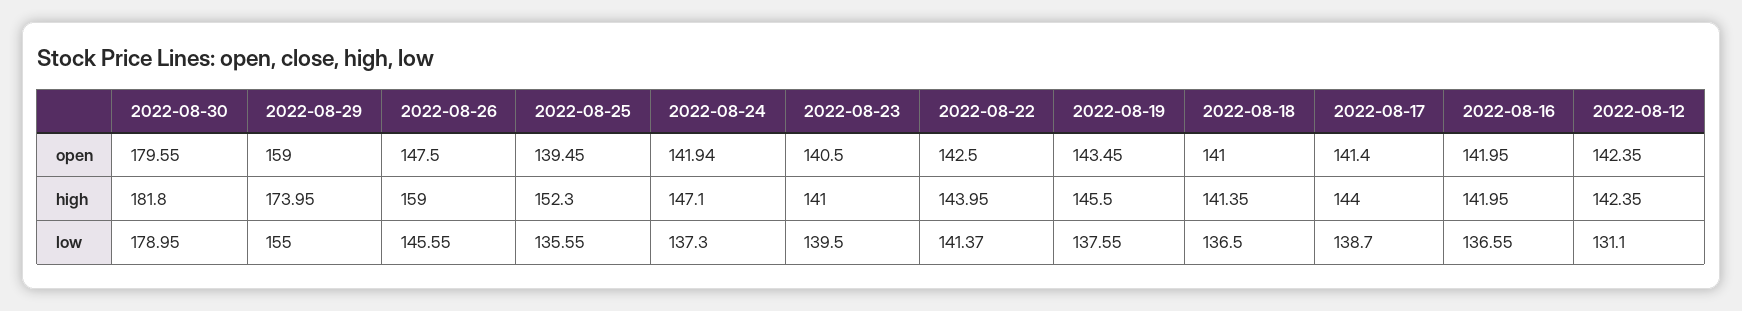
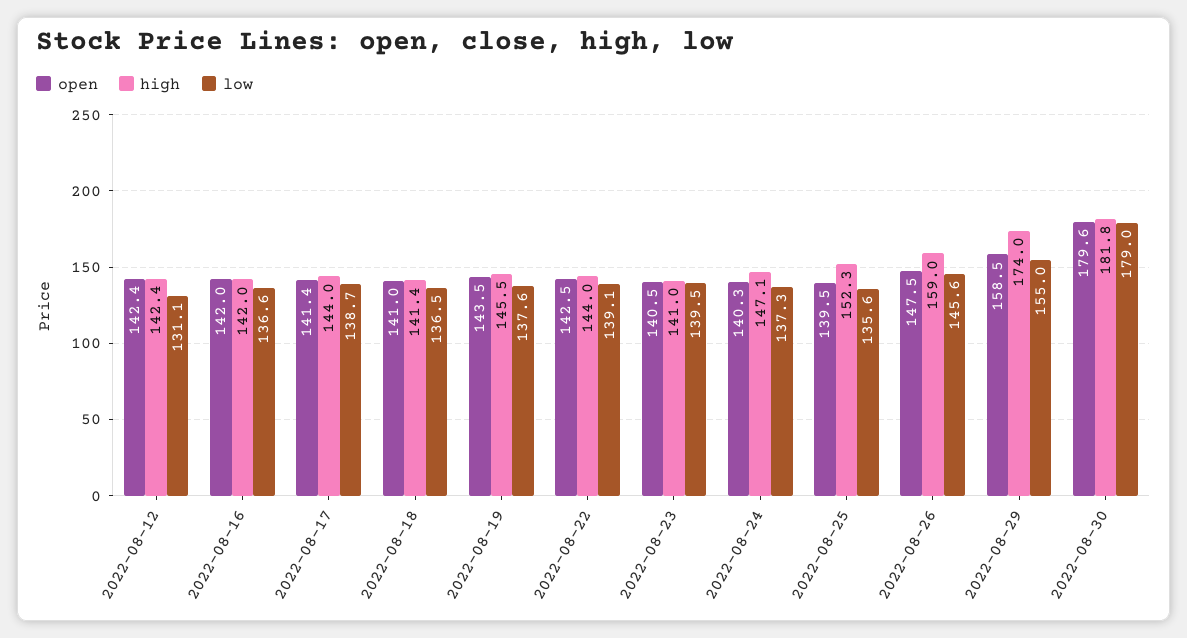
open, 2022-08-29: 159 -> 158.5
open, 2022-08-24: 141.94 -> 140.3
low, 2022-08-22: 141.37 -> 139.1

